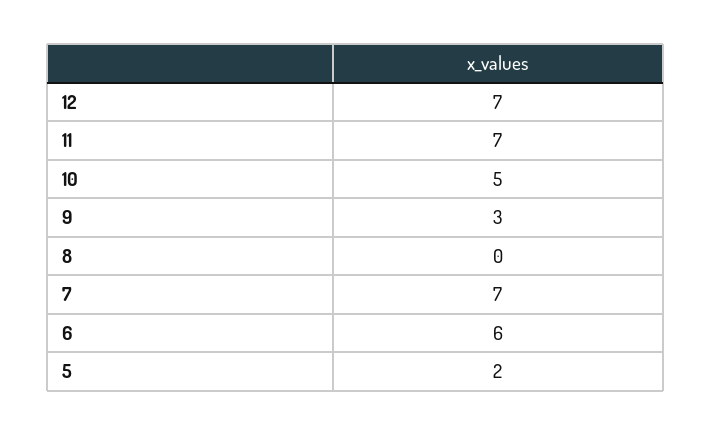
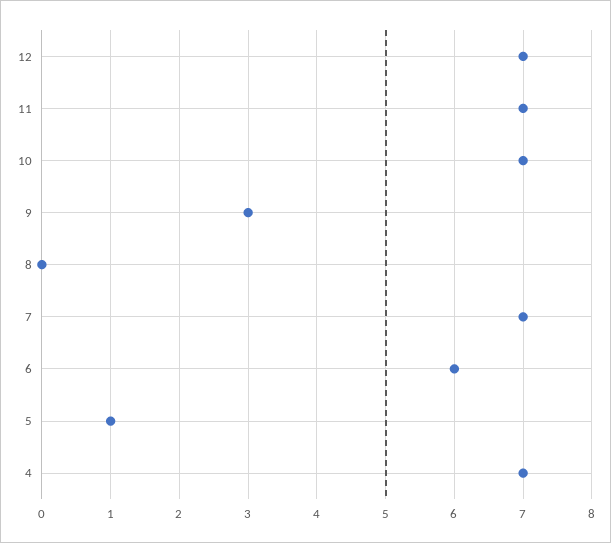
10: 5 -> 7
5: 2 -> 1
4: none -> 7

